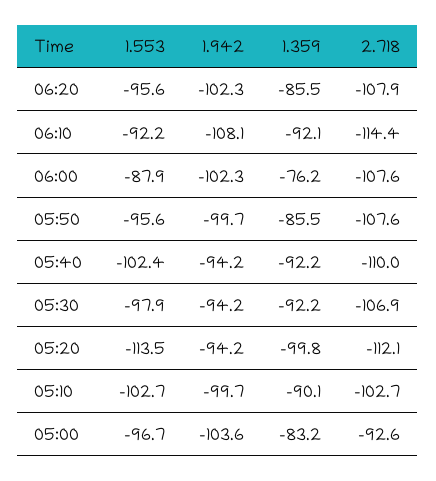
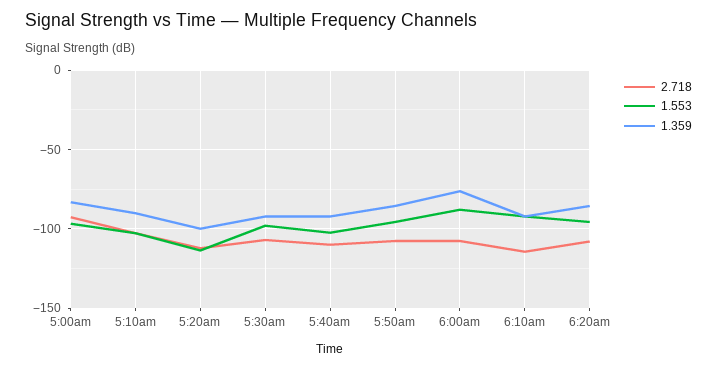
1.942, 06:20: -102.3 -> none
1.942, 06:10: -108.1 -> none
1.942, 06:00: -102.3 -> none
1.942, 05:50: -99.7 -> none
1.942, 05:40: -94.2 -> none
1.942, 05:30: -94.2 -> none
1.942, 05:20: -94.2 -> none
1.942, 05:10: -99.7 -> none
1.942, 05:00: -103.6 -> none

